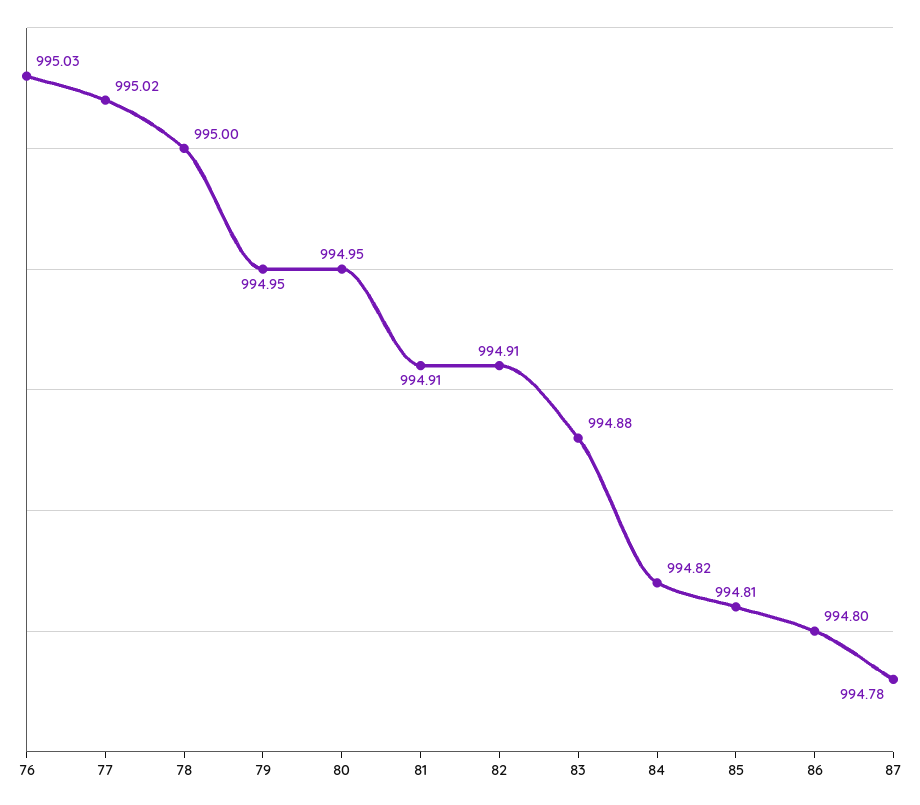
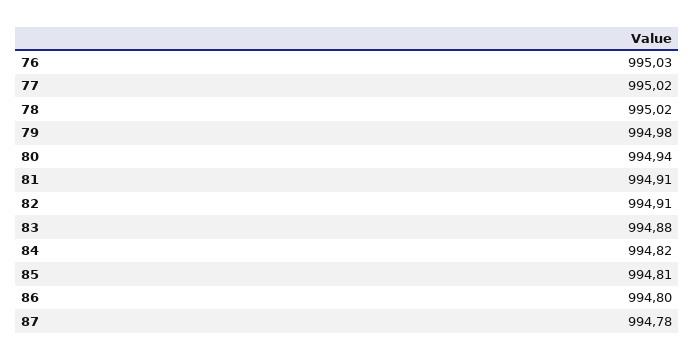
78: 995 -> 995.02
79: 994.95 -> 994.98
80: 994.95 -> 994.94

